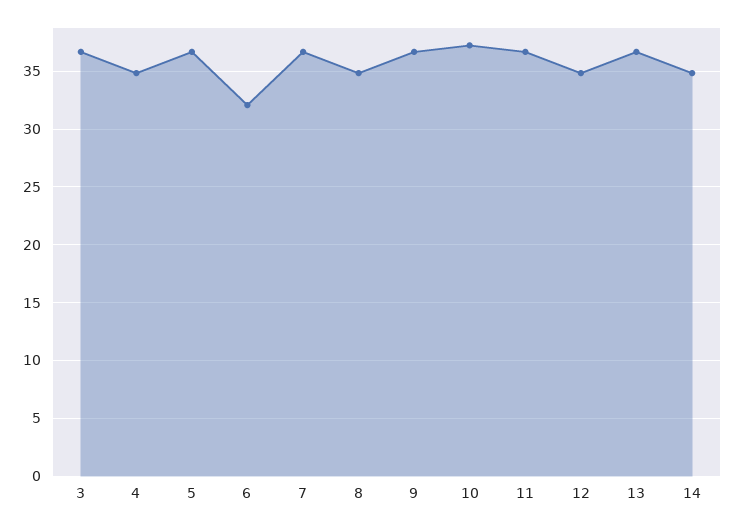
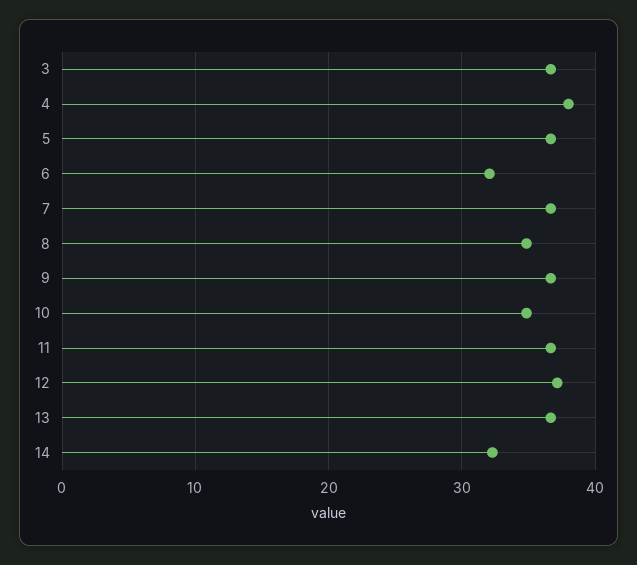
4: 35 -> 38
10: 37 -> 35
12: 35 -> 37
14: 35 -> 32

